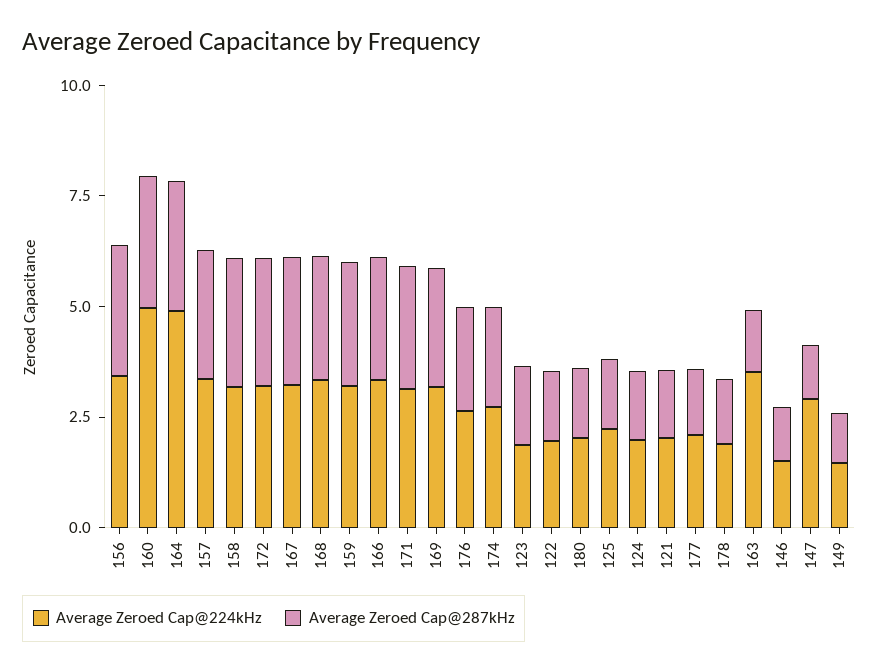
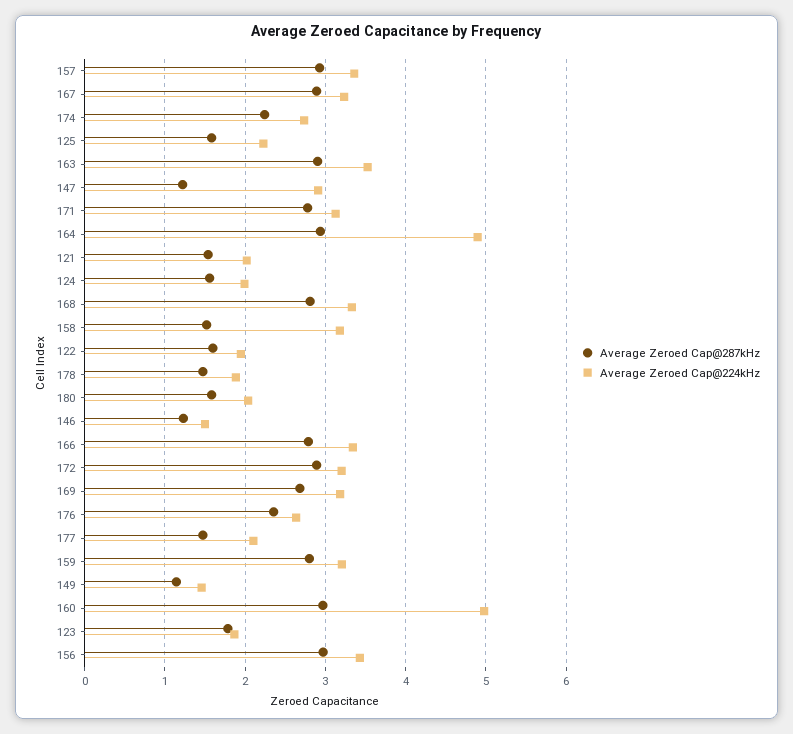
Average Zeroed Cap@287kHz, 158: 3 -> 1.5
Average Zeroed Cap@287kHz, 163: 1.5 -> 2.9

